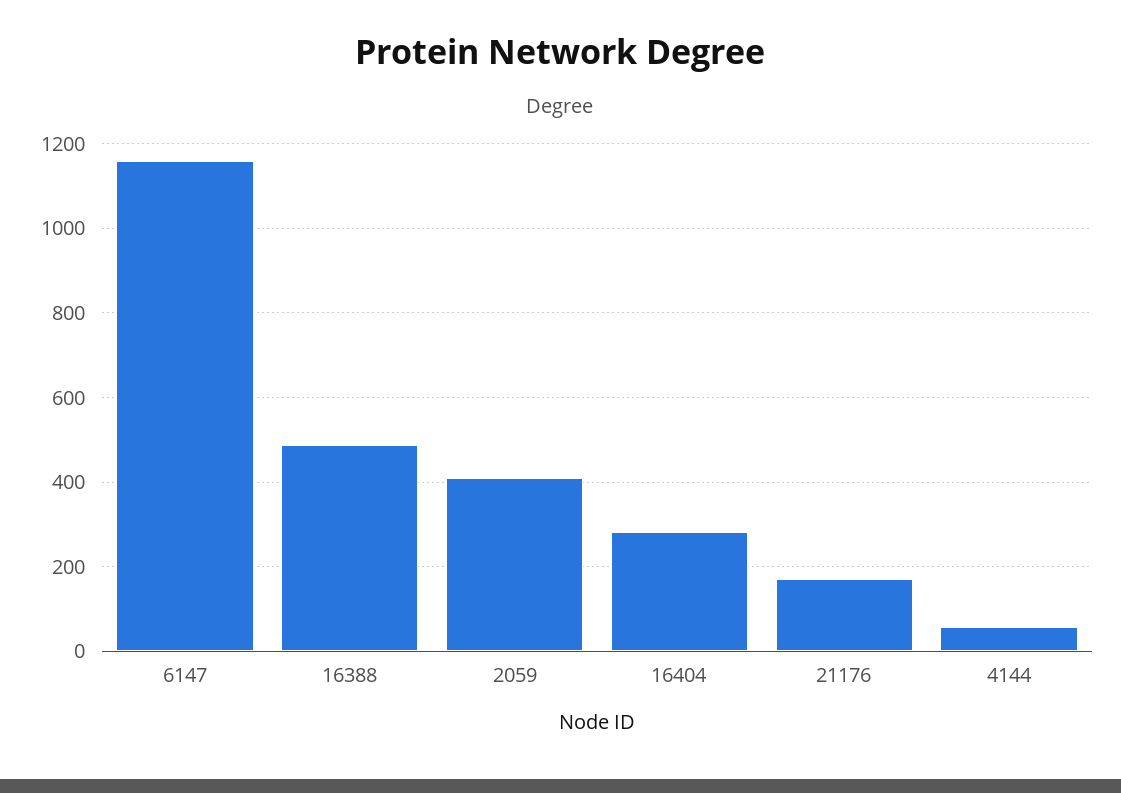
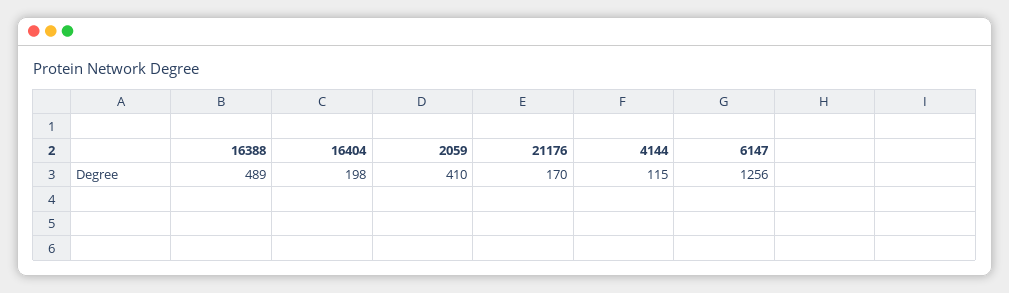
6147: 1160 -> 1256
16404: 280 -> 198
4144: 60 -> 115

